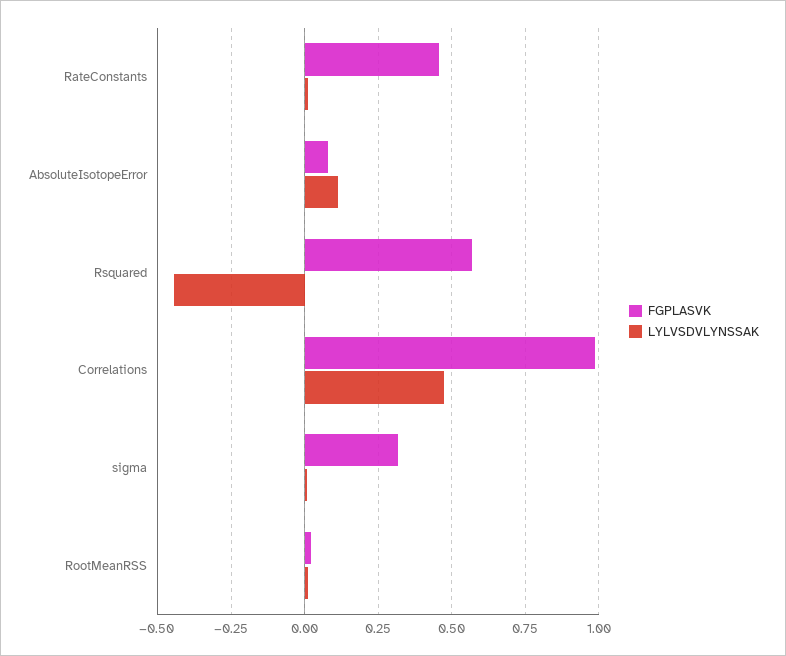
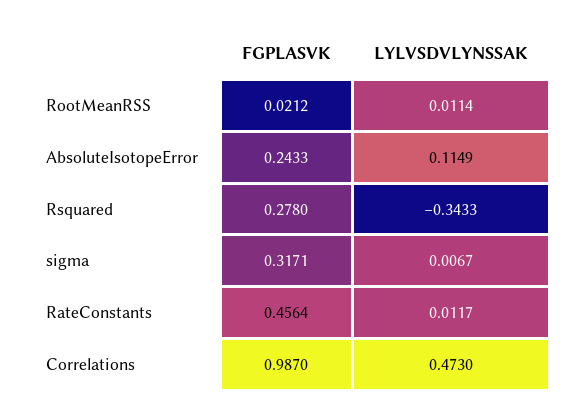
FGPLASVK, AbsoluteIsotopeError: 0.075 -> 0.2433
FGPLASVK, Rsquared: 0.575 -> 0.278
LYLVSDVLYNSSAK, Rsquared: -0.45 -> -0.3433

